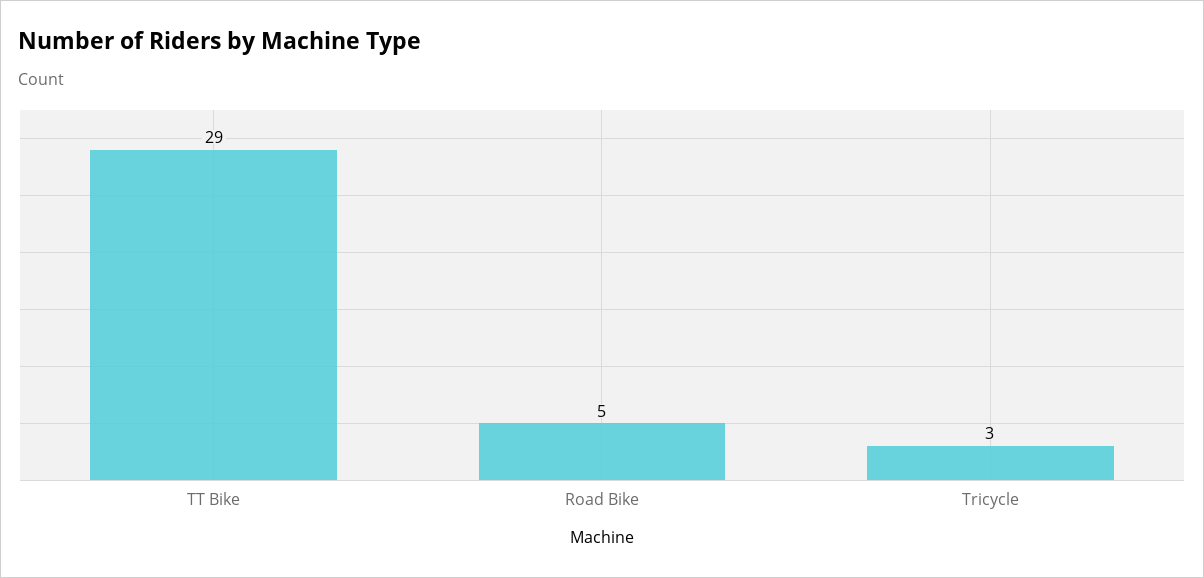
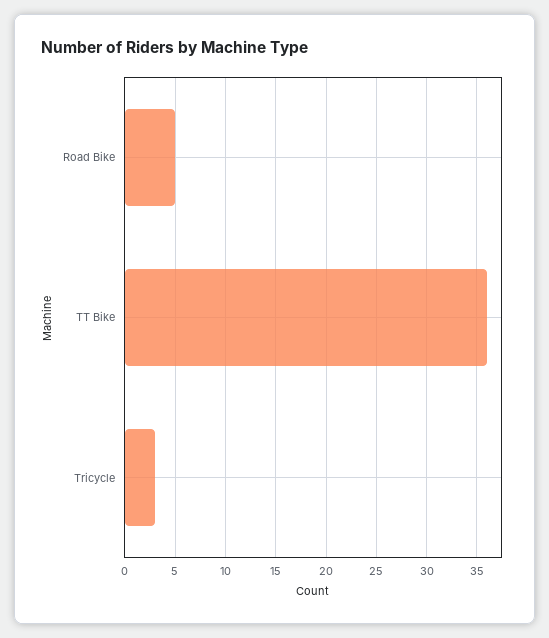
TT Bike: 29 -> 36

